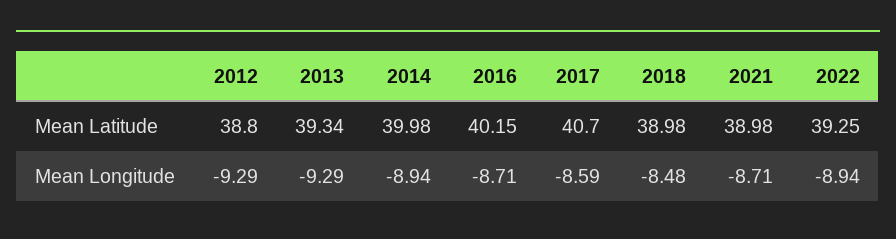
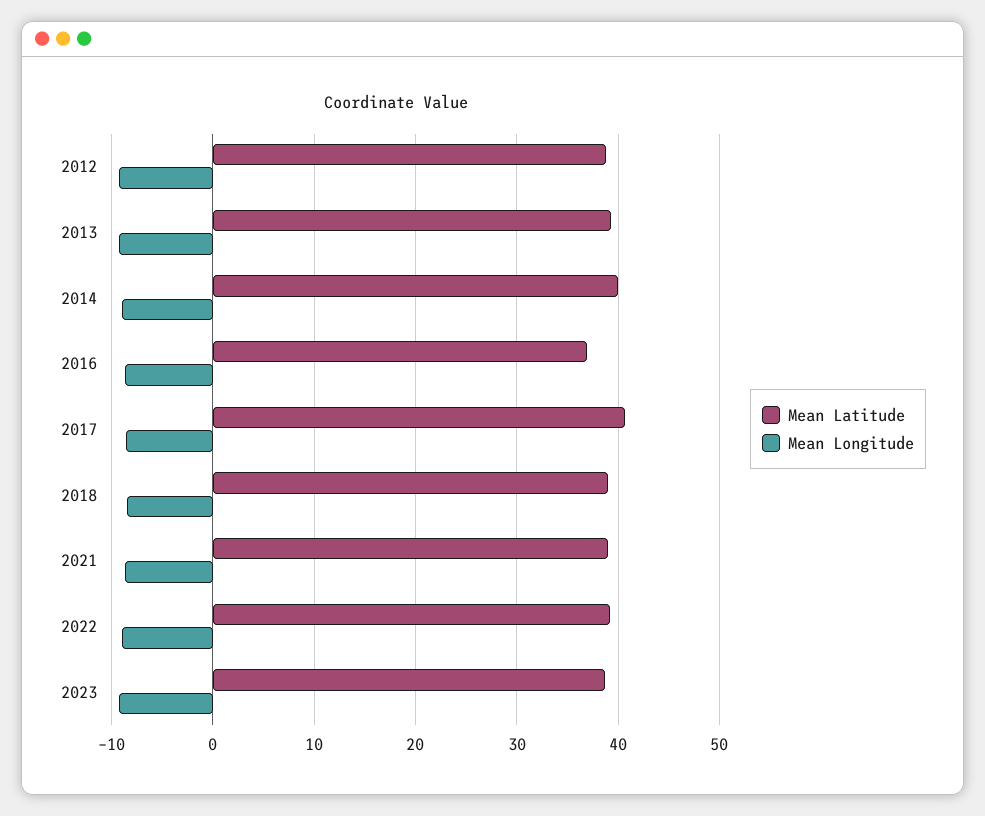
Mean Latitude, 2016: 40.15 -> 37
Mean Latitude, 2023: none -> 39
Mean Longitude, 2023: none -> -9

